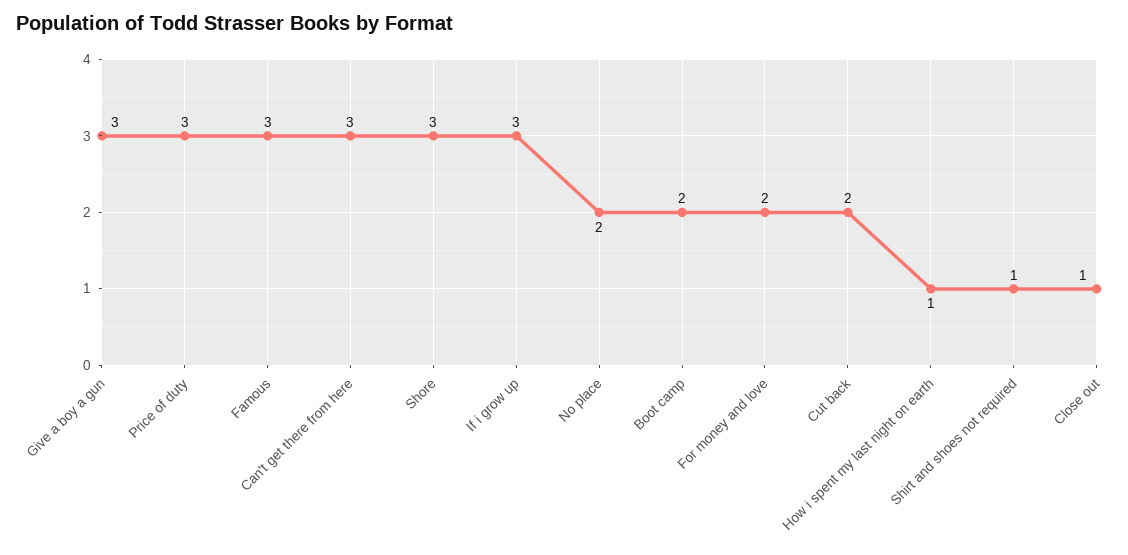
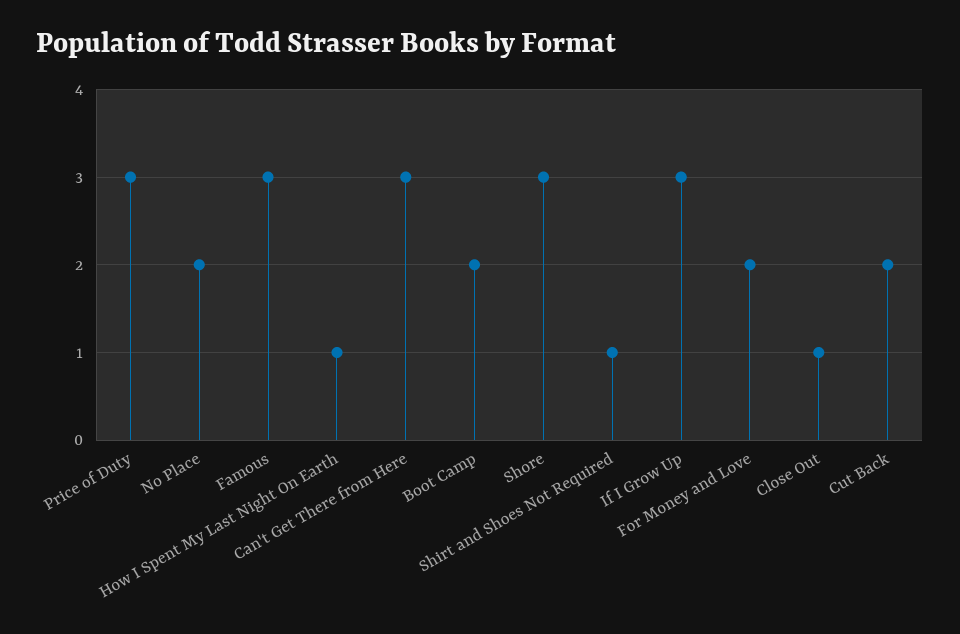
Give a boy a gun: 3 -> none

